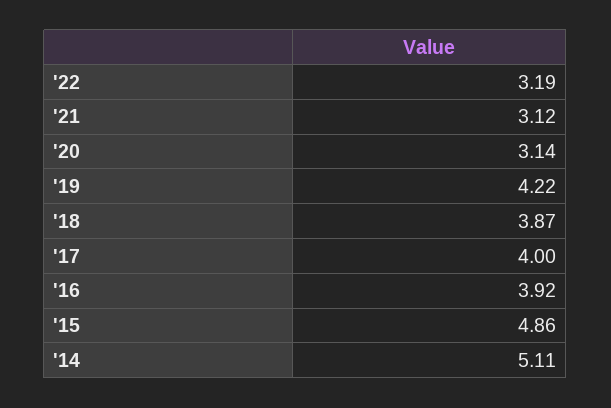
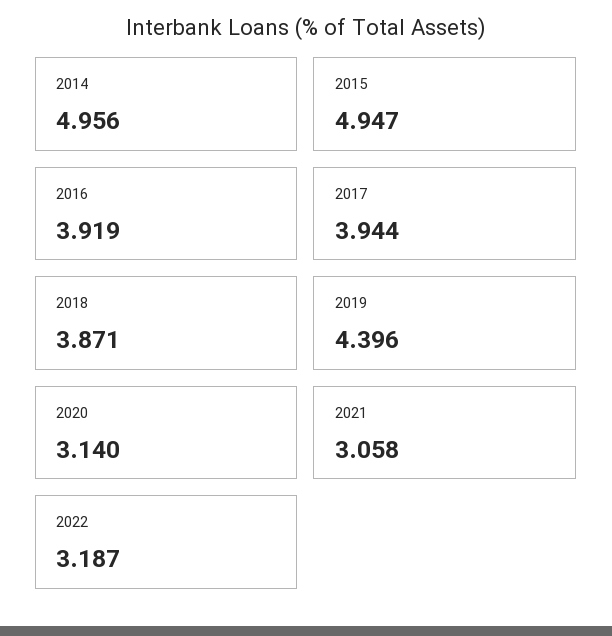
'21: 3.12 -> 3.058
'19: 4.22 -> 4.396
'17: 4 -> 3.944
'15: 4.86 -> 4.947
'14: 5.11 -> 4.956

